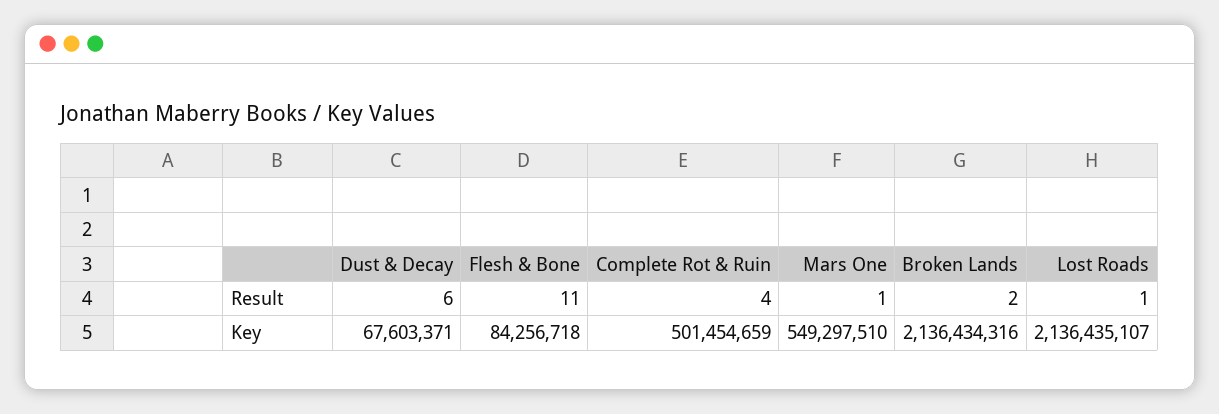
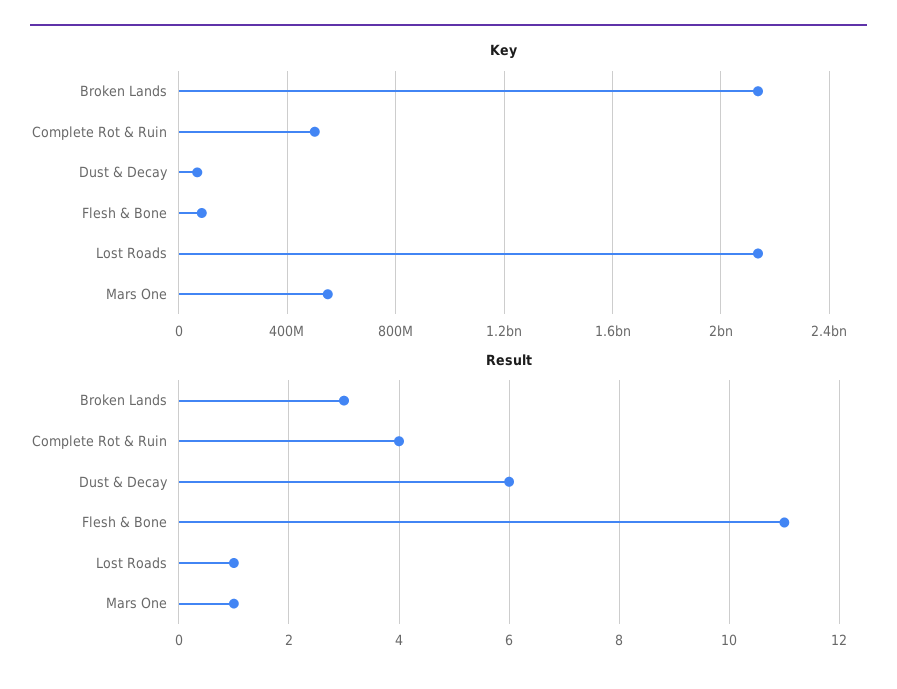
Result, Broken Lands: 2 -> 3

